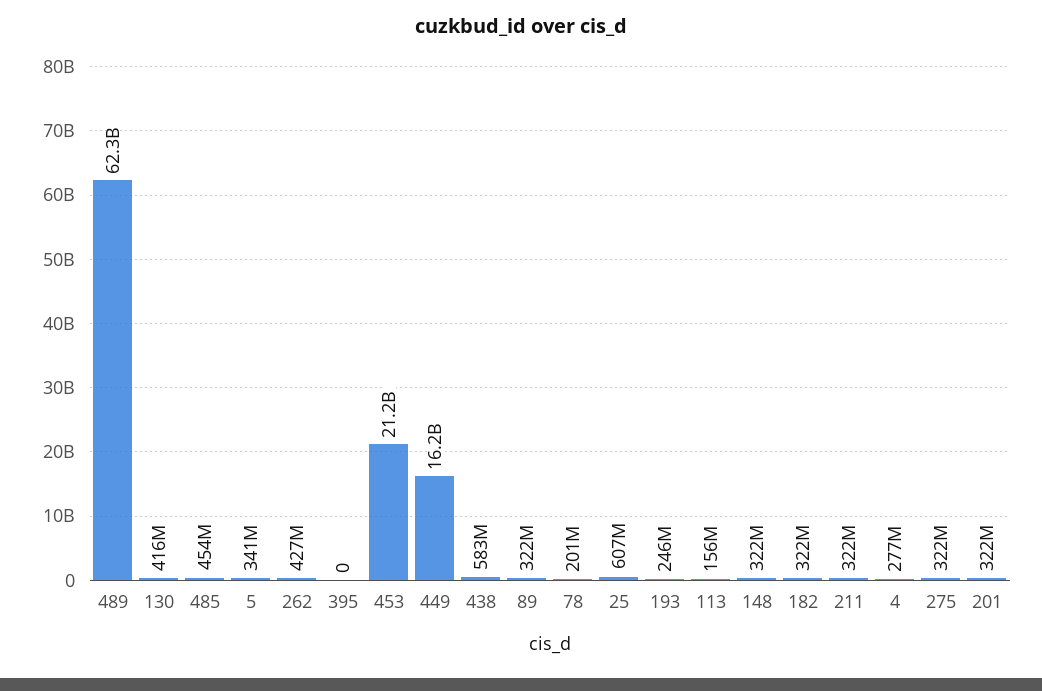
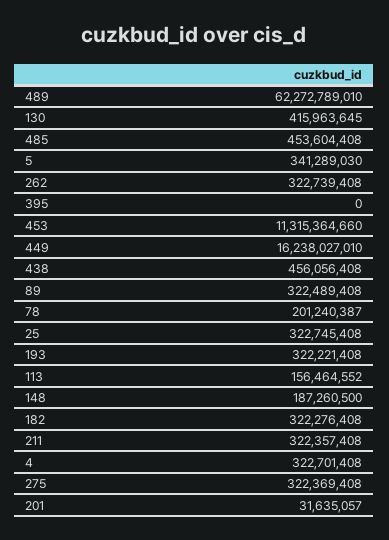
262: 427000000 -> 322739408
453: 21200000000 -> 11315364660
438: 583000000 -> 456056408
25: 607000000 -> 322745408
193: 246000000 -> 322221408
148: 322000000 -> 187260500
4: 277000000 -> 322701408
201: 322000000 -> 31635057

